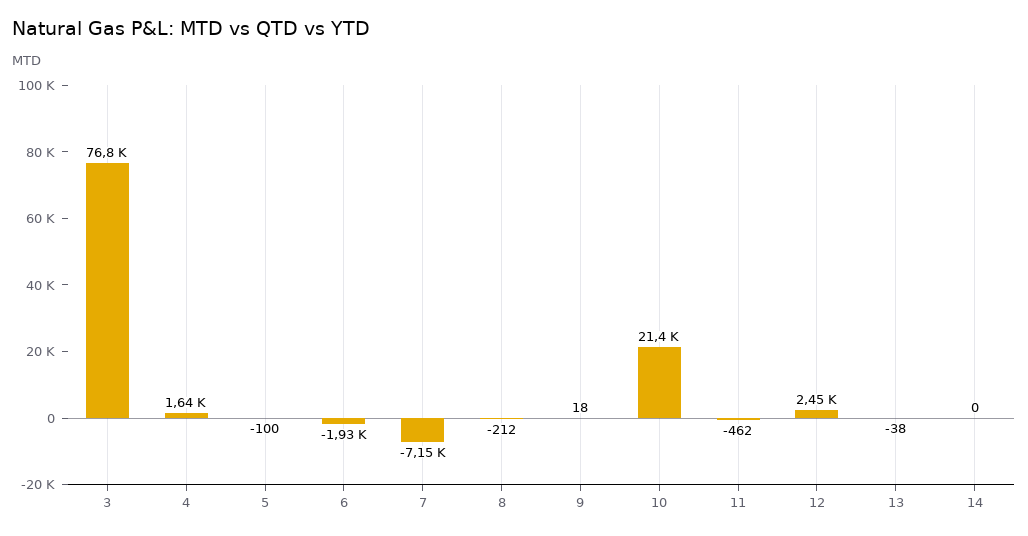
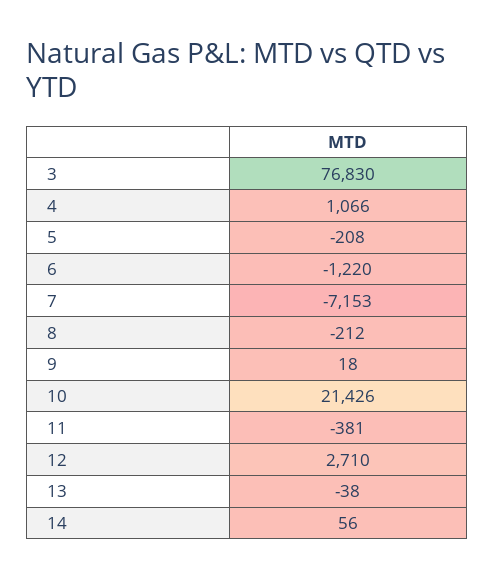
4: 1640 -> 1066
5: -100 -> -208
6: -1930 -> -1220
11: -462 -> -381
12: 2450 -> 2710
14: 0 -> 56

